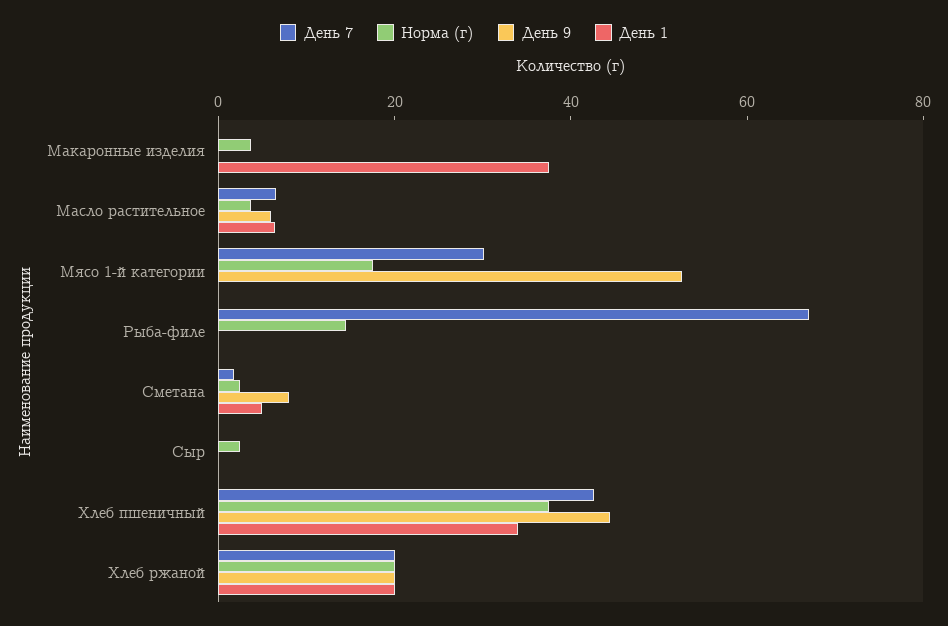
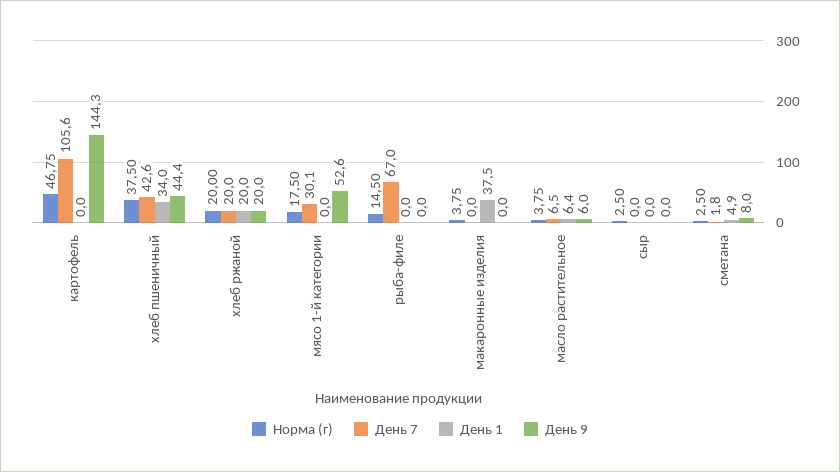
Норма (г), картофель: none -> 46.75
День 7, картофель: none -> 105.6
День 1, картофель: none -> 0
День 9, картофель: none -> 144.3

